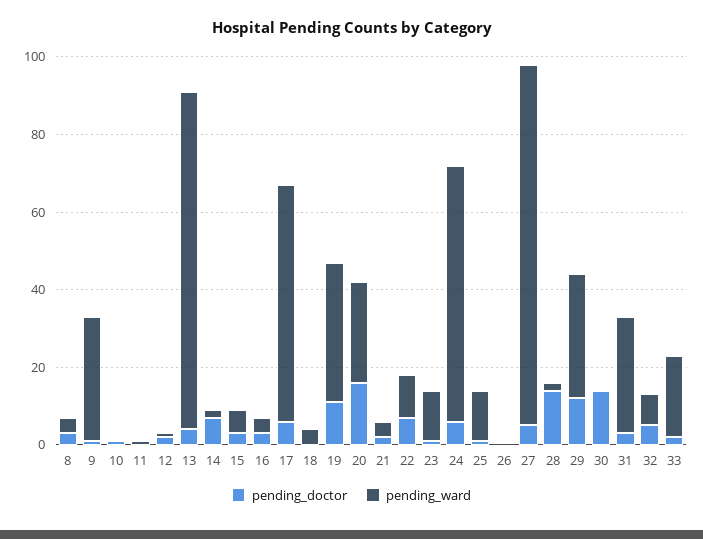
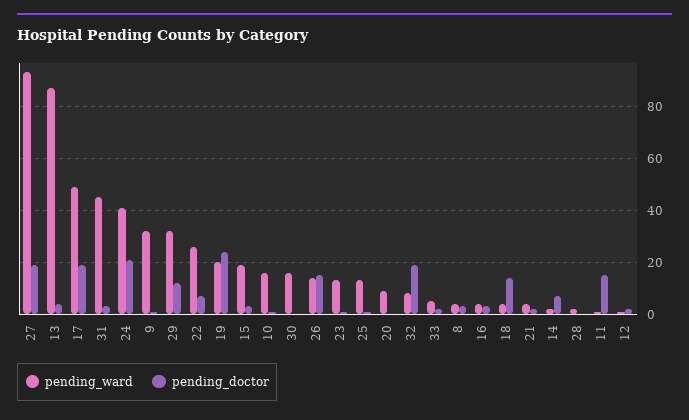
pending_ward, 10: 0 -> 15
pending_doctor, 11: 0 -> 15
pending_ward, 15: 5 -> 20
pending_doctor, 17: 5 -> 20
pending_ward, 17: 60 -> 50
pending_doctor, 18: 0 -> 15
pending_doctor, 19: 10 -> 25
pending_ward, 19: 35 -> 20
pending_doctor, 20: 15 -> 0
pending_ward, 20: 25 -> 10
pending_ward, 22: 10 -> 25
pending_doctor, 24: 5 -> 20
pending_ward, 24: 65 -> 40
pending_doctor, 26: 0 -> 15
pending_ward, 26: 0 -> 15
pending_doctor, 27: 5 -> 20
pending_doctor, 28: 15 -> 0
pending_doctor, 30: 15 -> 0
pending_ward, 30: 0 -> 15
pending_ward, 31: 30 -> 45
pending_doctor, 32: 5 -> 20
pending_ward, 33: 20 -> 5

